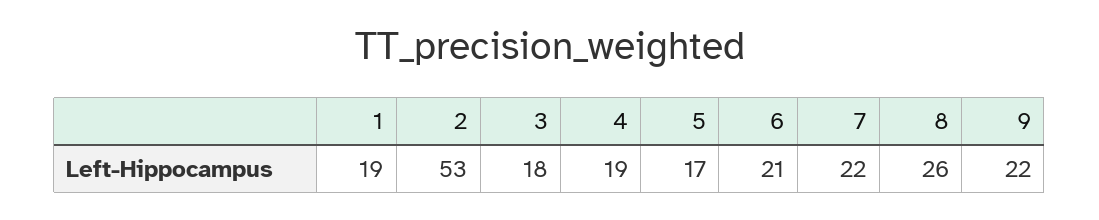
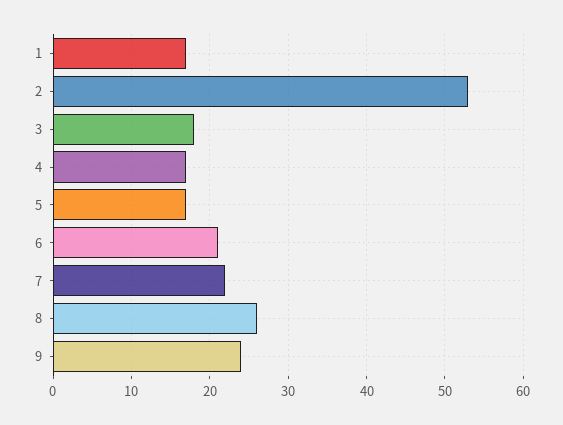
1: 19 -> 17
4: 19 -> 17
9: 22 -> 24

